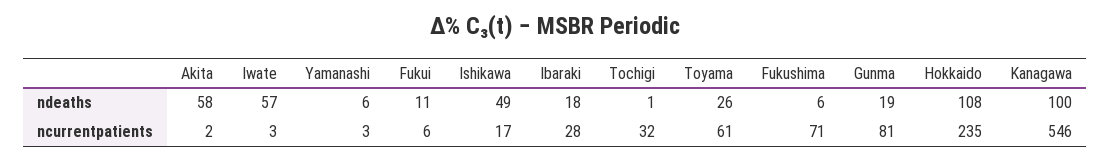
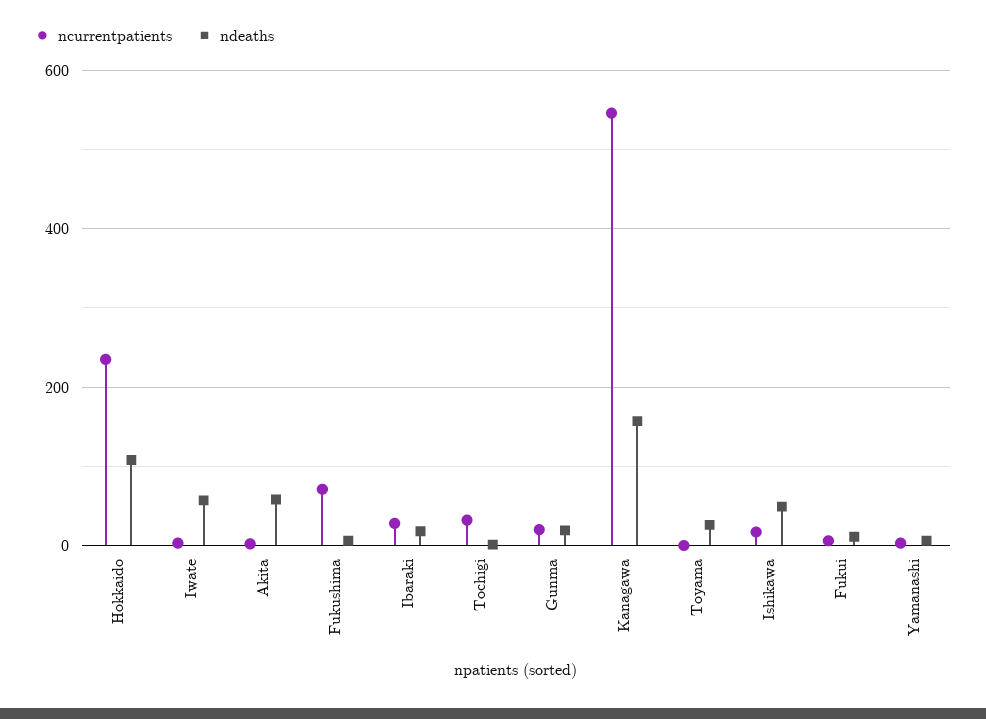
ndeaths, Kanagawa: 100 -> 160
ncurrentpatients, Toyama: 61 -> 0
ncurrentpatients, Gunma: 81 -> 20

